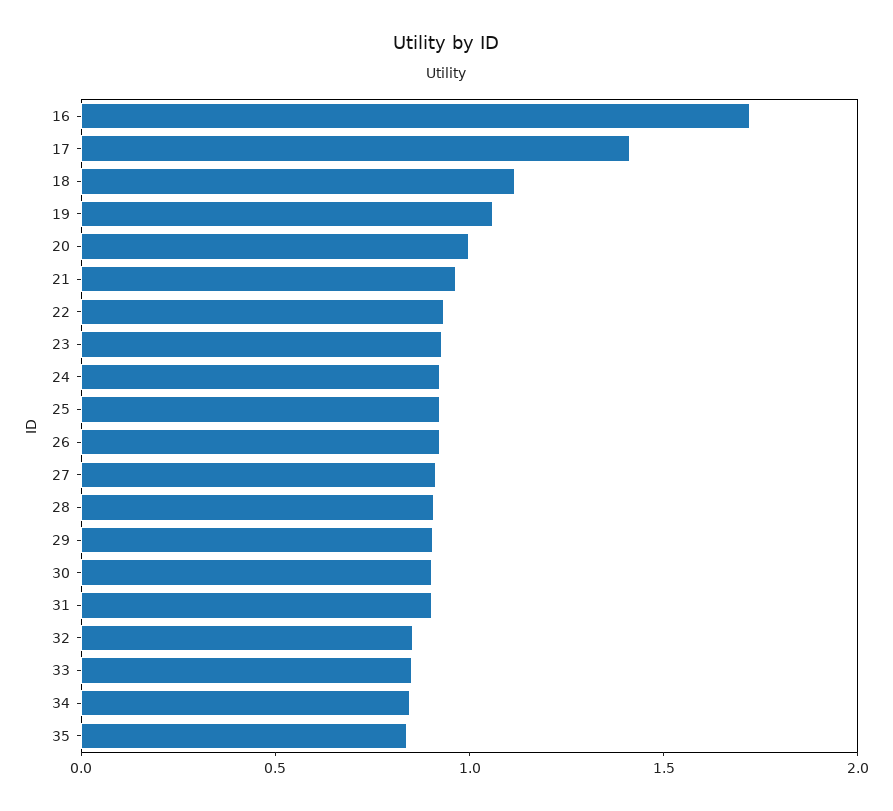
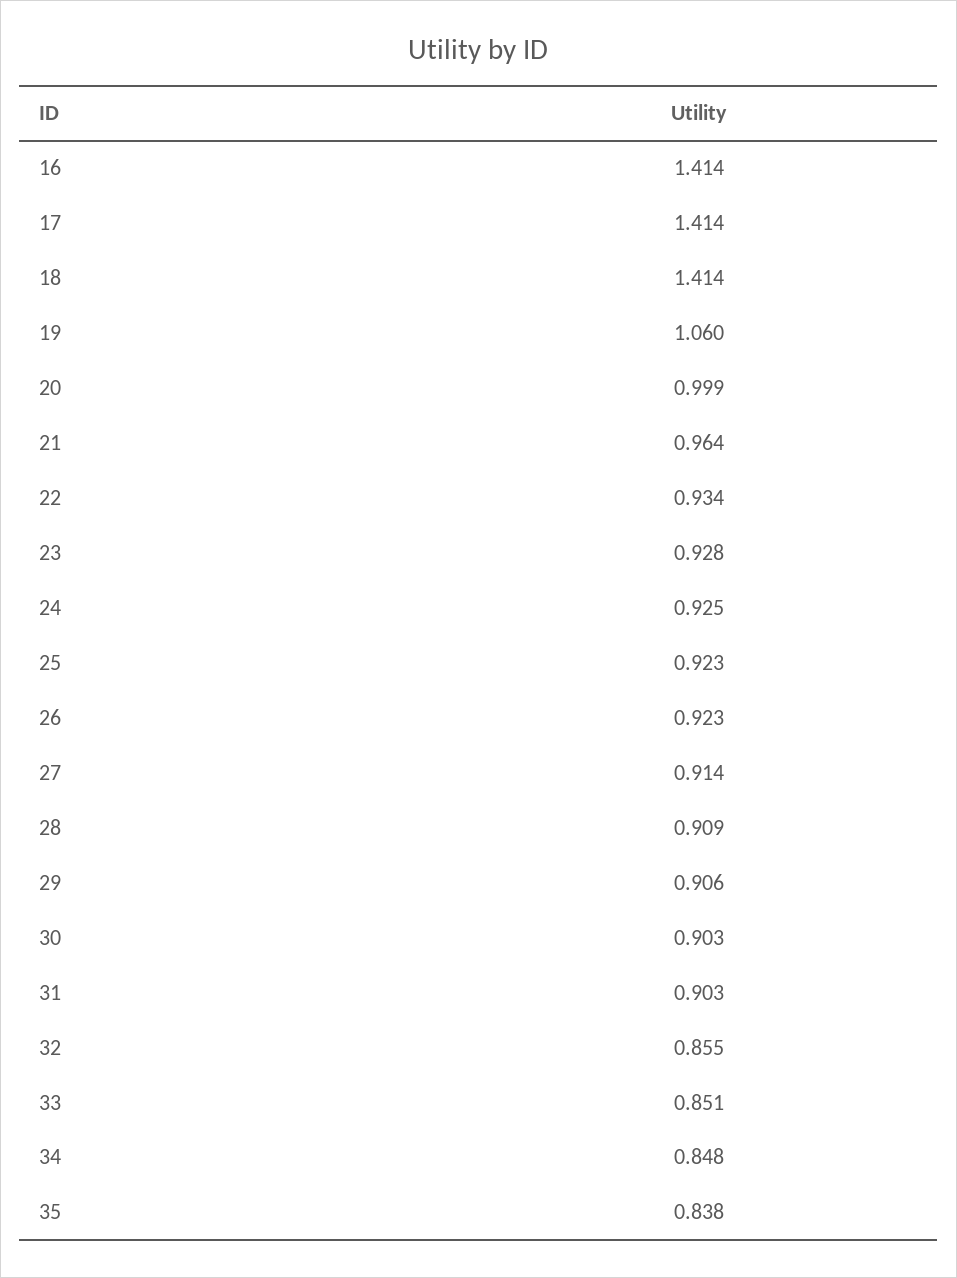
16: 1.7 -> 1.414
18: 1.1 -> 1.414

